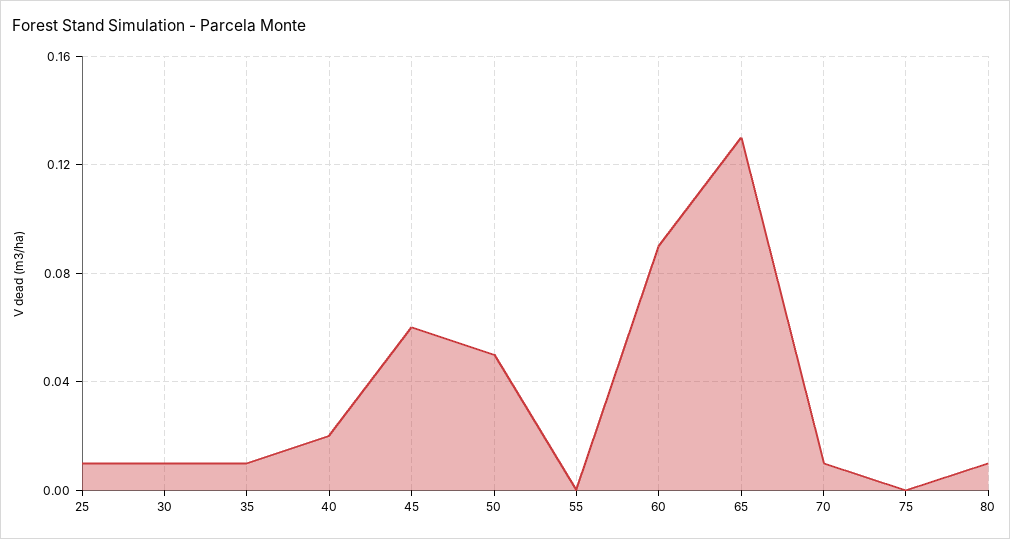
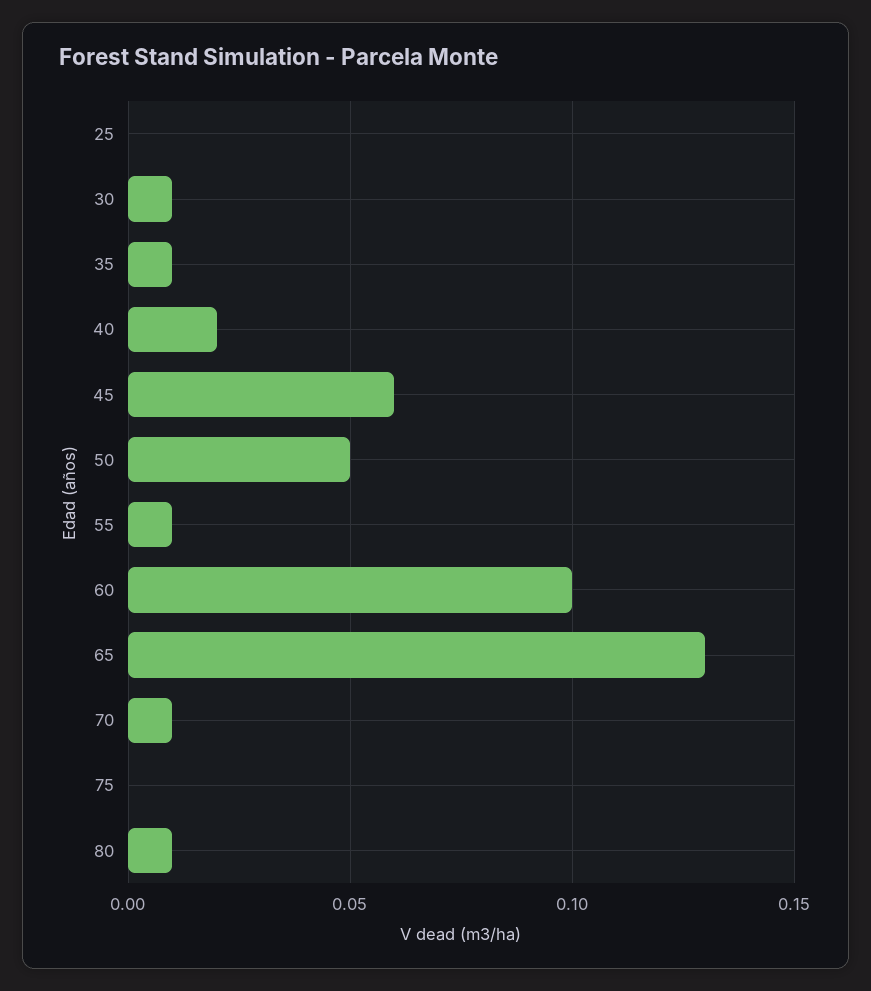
25: 0.01 -> 0
55: 0 -> 0.01
60: 0.09 -> 0.1

